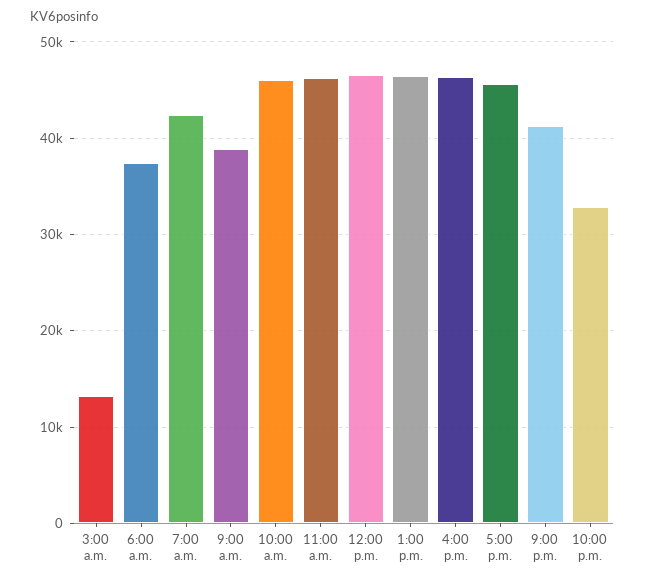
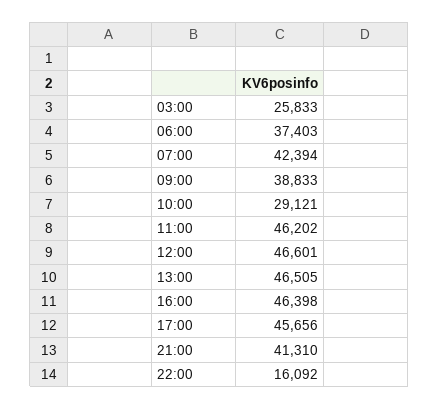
3:00 a.m.: 13000 -> 25833
10:00 a.m.: 46000 -> 29121
10:00 p.m.: 33000 -> 16092

